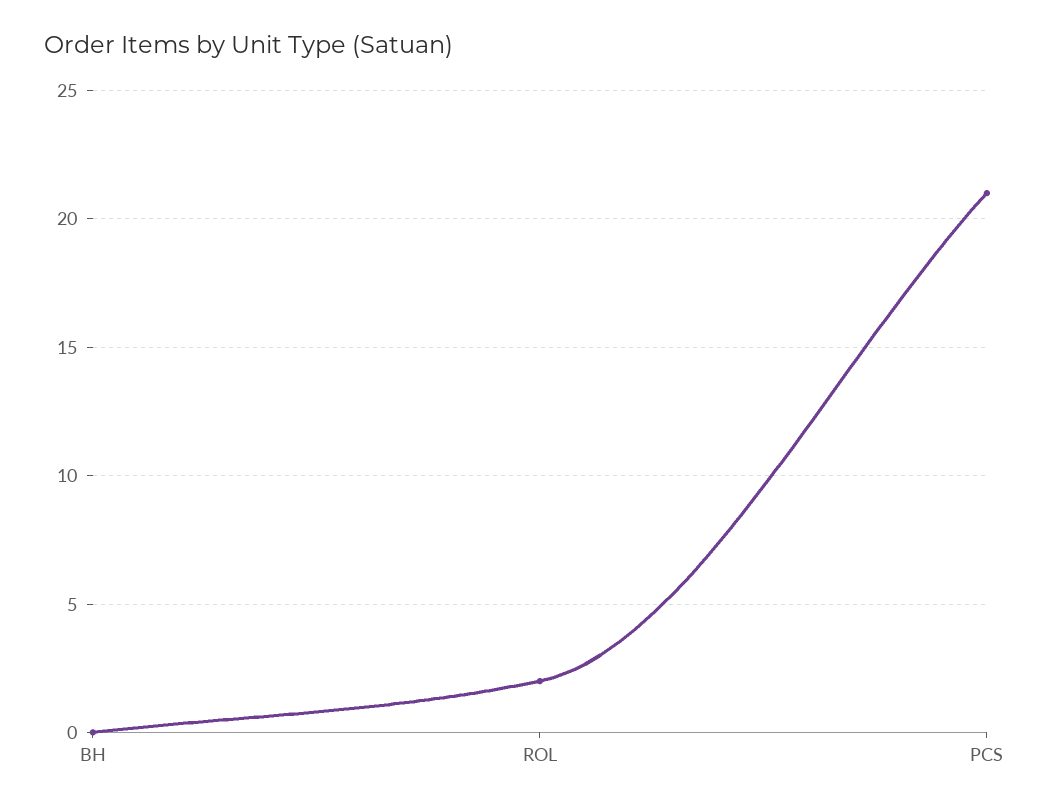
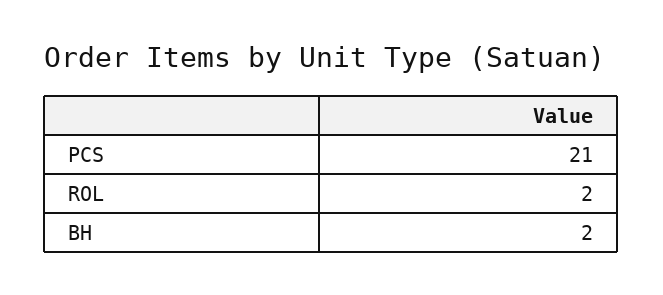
BH: 0 -> 2

